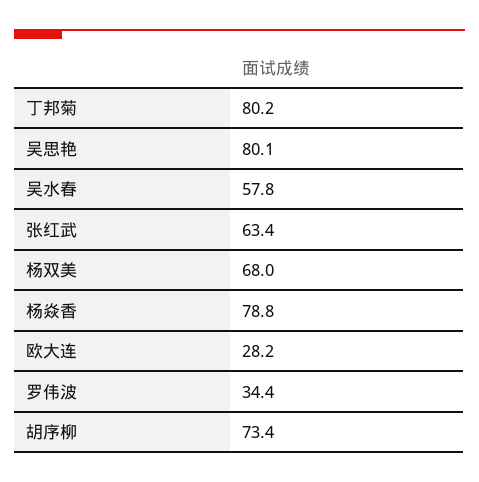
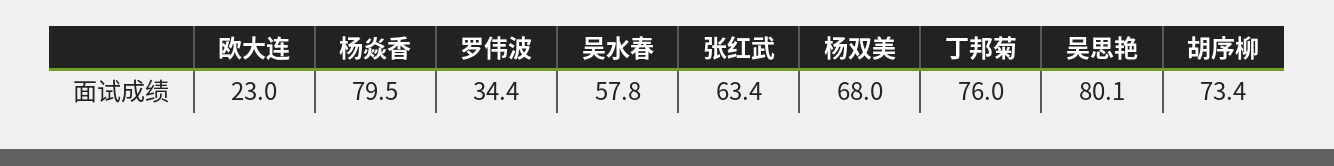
丁邦菊: 80.2 -> 76
杨焱香: 78.8 -> 79.5
欧大连: 28.2 -> 23

